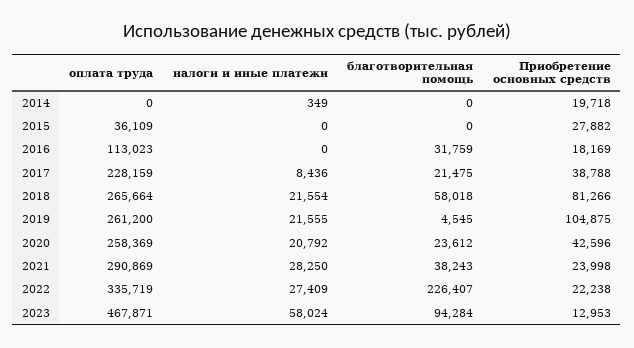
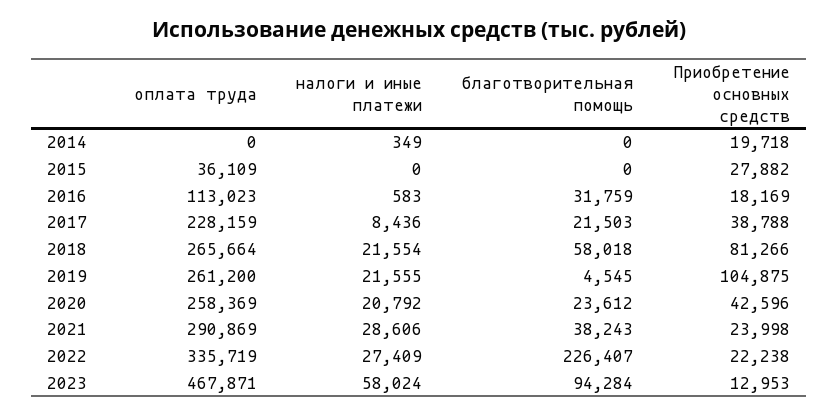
налоги и иные платежи, 2016: 0 -> 583
благотворительная помощь, 2017: 21475 -> 21503
налоги и иные платежи, 2021: 28250 -> 28606

